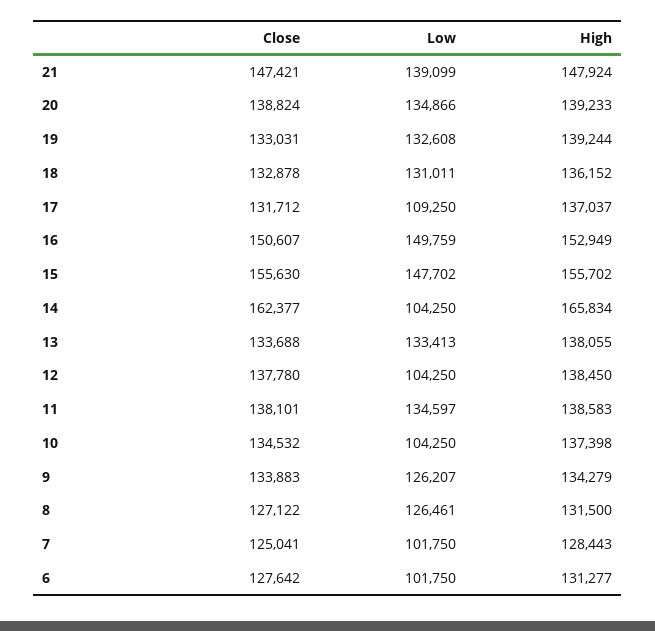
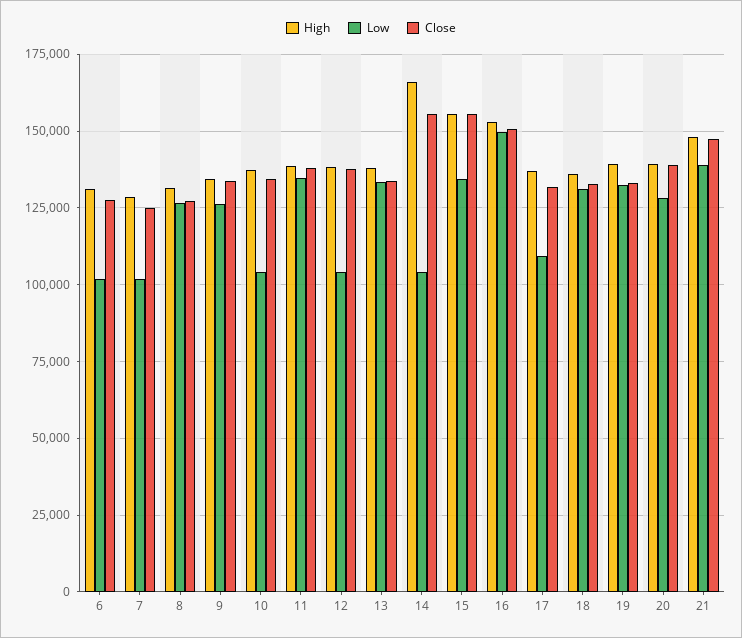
Low, 20: 134866 -> 127500
Low, 15: 147702 -> 135000
Close, 14: 162377 -> 155000

